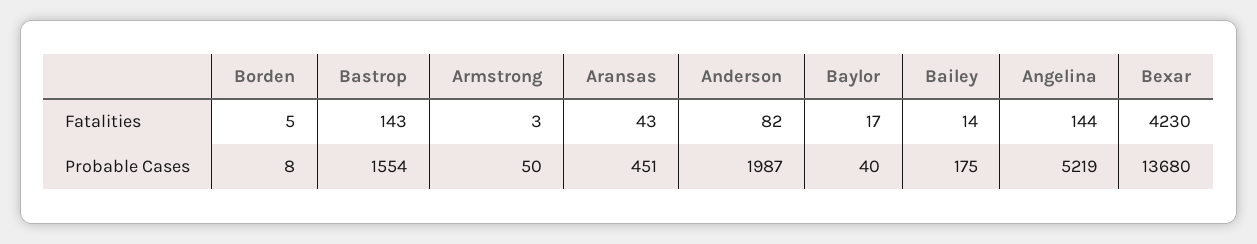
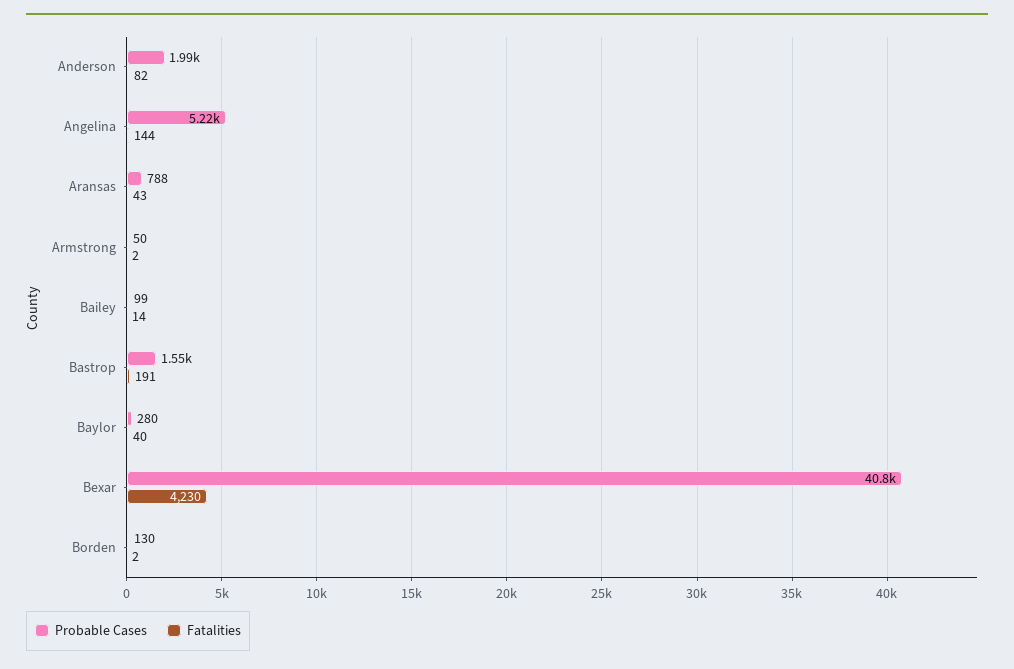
Fatalities, Borden: 5 -> 2
Fatalities, Bastrop: 143 -> 191
Fatalities, Armstrong: 3 -> 2
Fatalities, Baylor: 17 -> 40
Probable Cases, Borden: 8 -> 130
Probable Cases, Aransas: 451 -> 788
Probable Cases, Baylor: 40 -> 280
Probable Cases, Bailey: 175 -> 99
Probable Cases, Bexar: 13680 -> 40800

